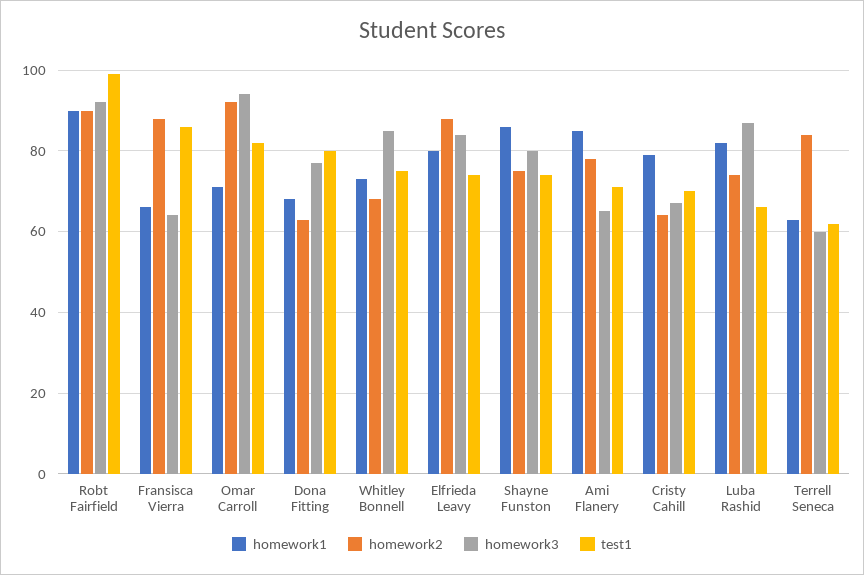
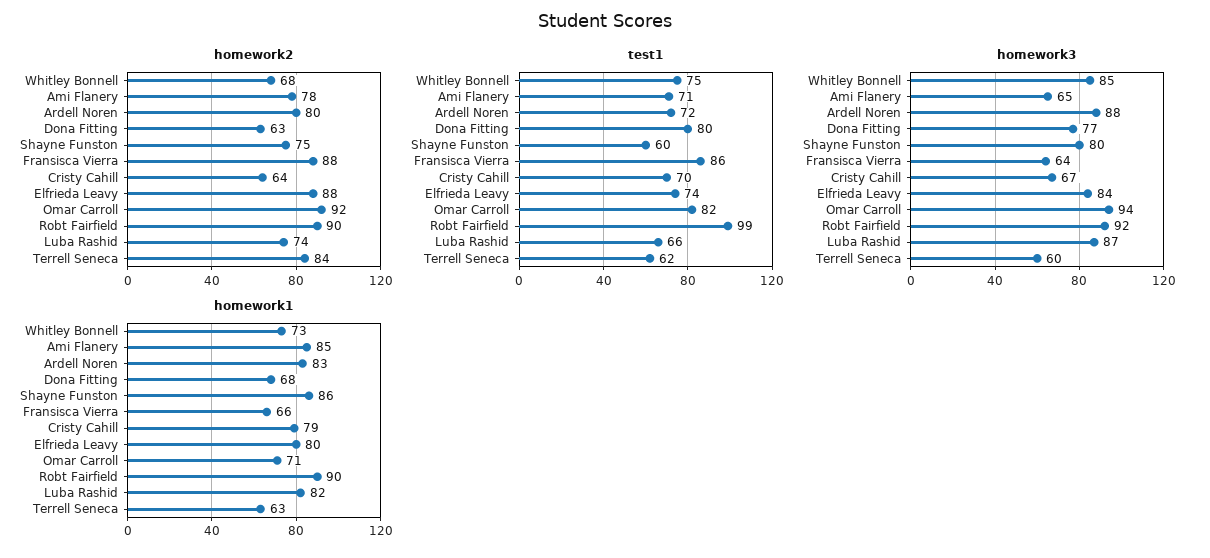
test1, Shayne Funston: 75 -> 60
homework2, Ardell Noren: none -> 80
test1, Ardell Noren: none -> 72
homework3, Ardell Noren: none -> 88
homework1, Ardell Noren: none -> 83

